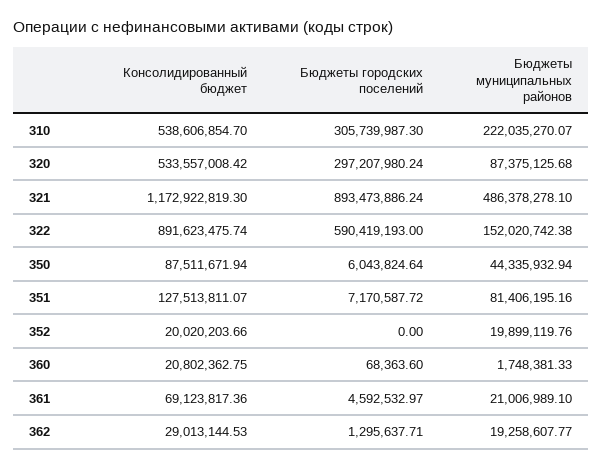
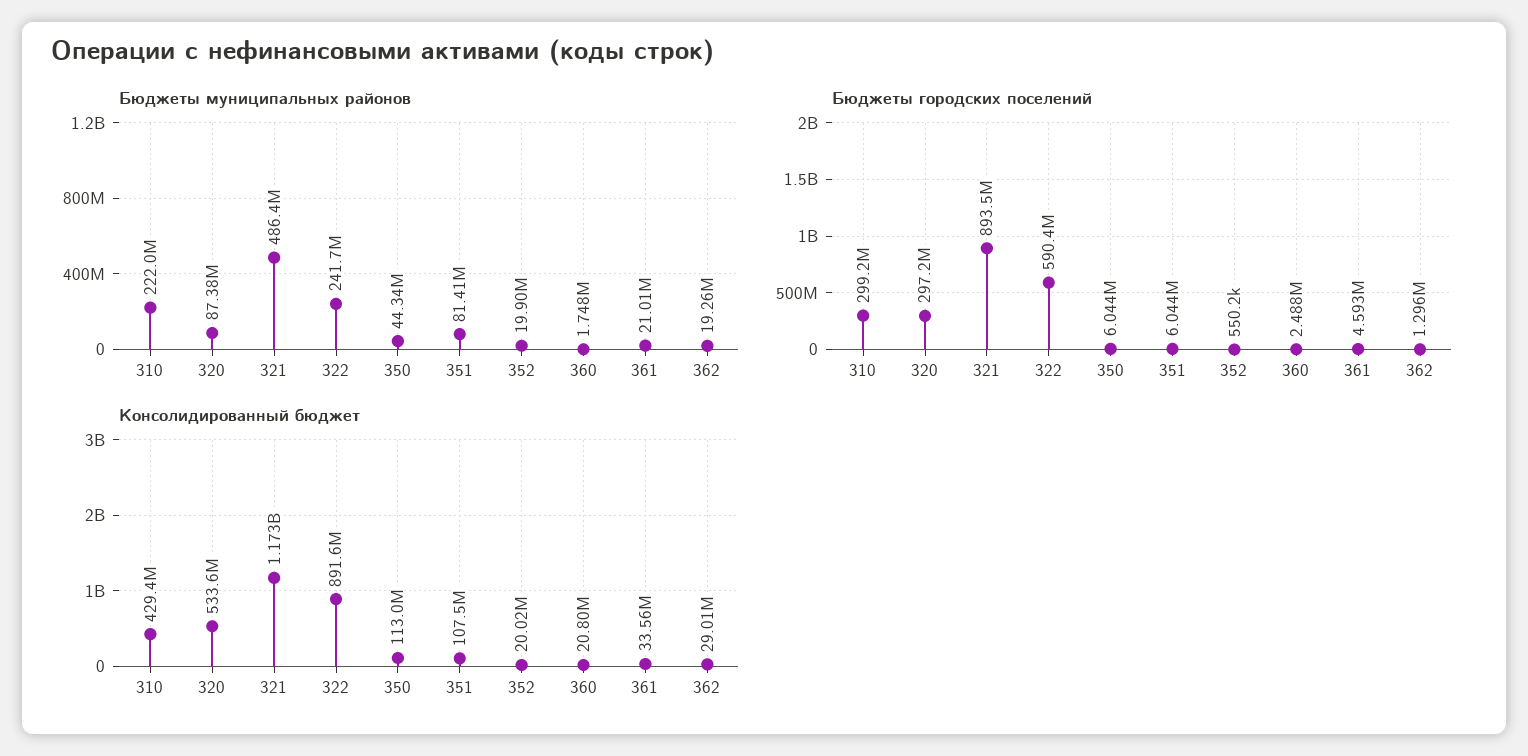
Консолидированный бюджет, 310: 538606854.7 -> 429400000
Бюджеты городских поселений, 310: 305739987.3 -> 299200000
Бюджеты муниципальных районов, 322: 152020742.38 -> 241700000
Консолидированный бюджет, 350: 87511671.94 -> 113000000
Консолидированный бюджет, 351: 127513811.07 -> 107500000
Бюджеты городских поселений, 351: 7170587.72 -> 6044000
Бюджеты городских поселений, 352: 0 -> 550200
Бюджеты городских поселений, 360: 68363.6 -> 2488000
Консолидированный бюджет, 361: 69123817.36 -> 33560000

